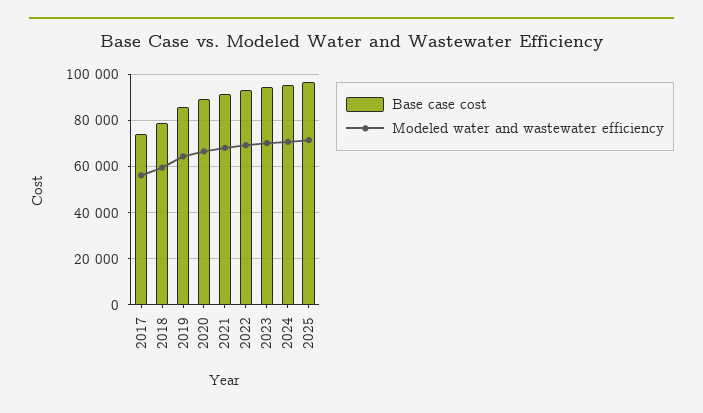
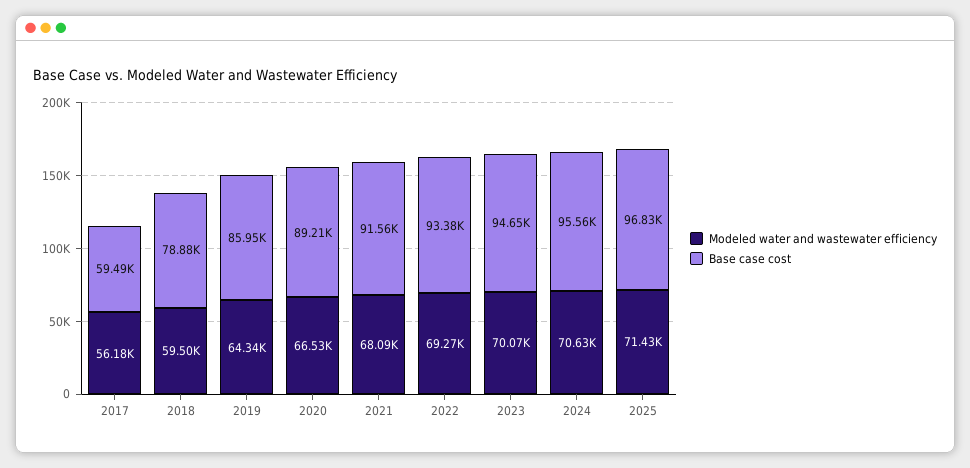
Base case cost, 2017: 75000 -> 59490

